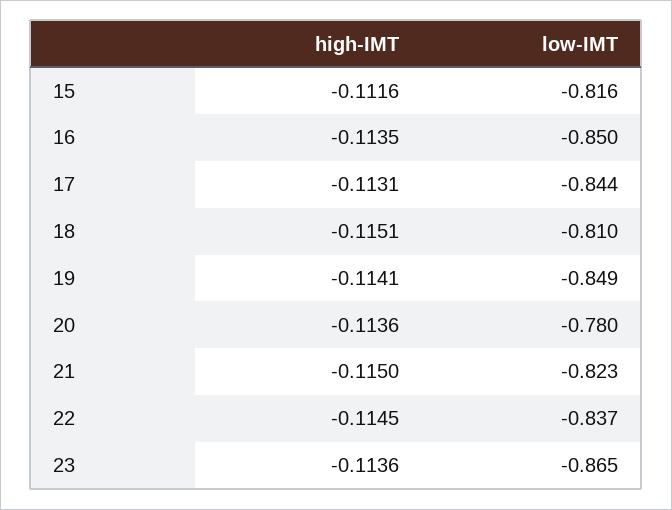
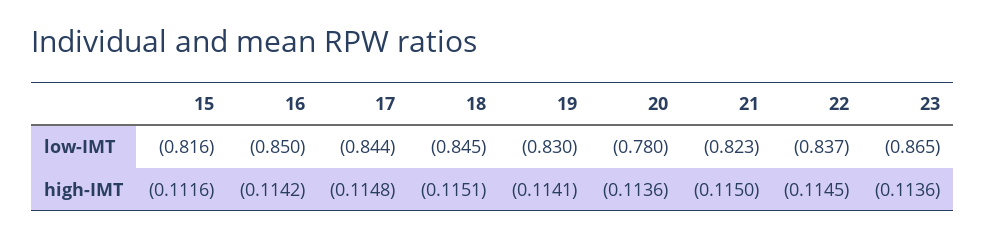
high-IMT, 16: -0.1135 -> -0.1142
high-IMT, 17: -0.1131 -> -0.1148
low-IMT, 18: -0.81 -> -0.845
low-IMT, 19: -0.849 -> -0.83

